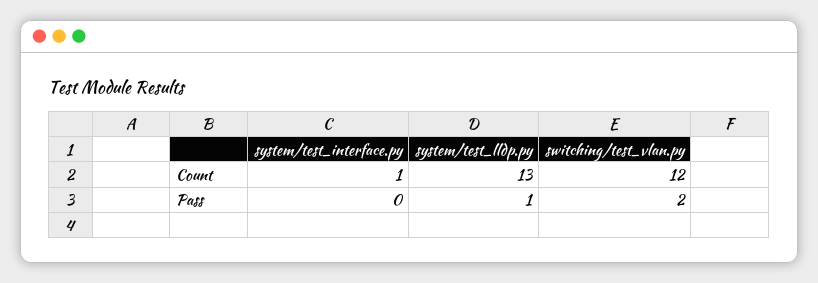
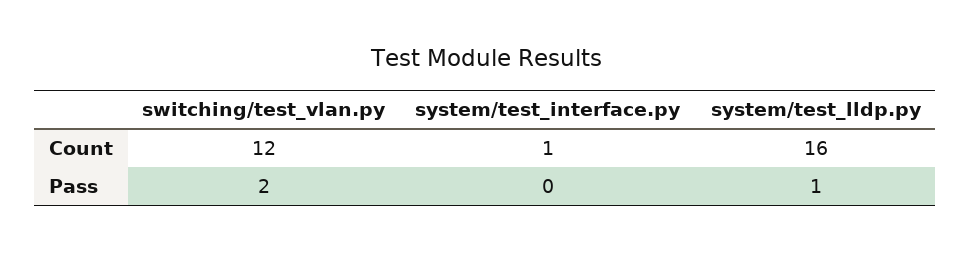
system/test_lldp.py, Count: 13 -> 16

